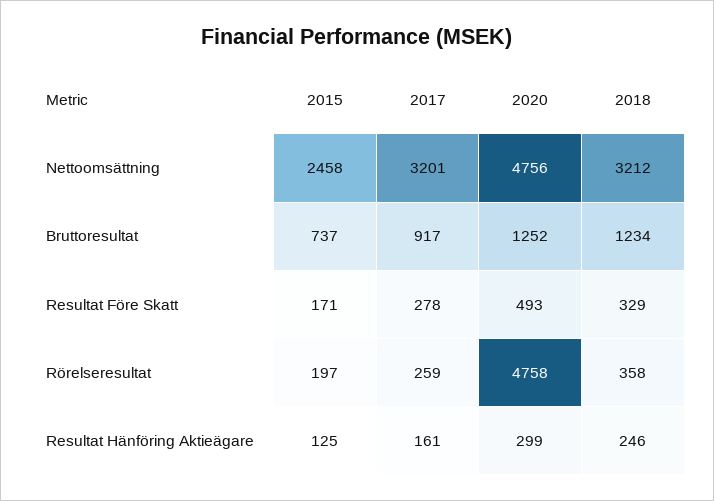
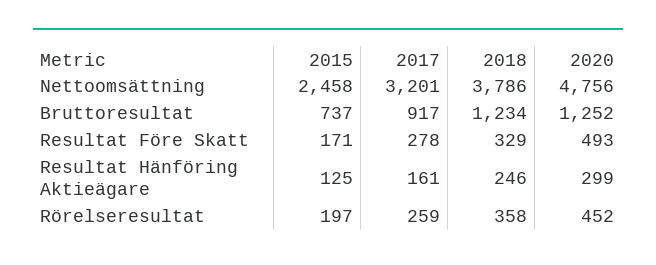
2018, Nettoomsättning: 3212 -> 3786
2020, Rörelseresultat: 4758 -> 452

